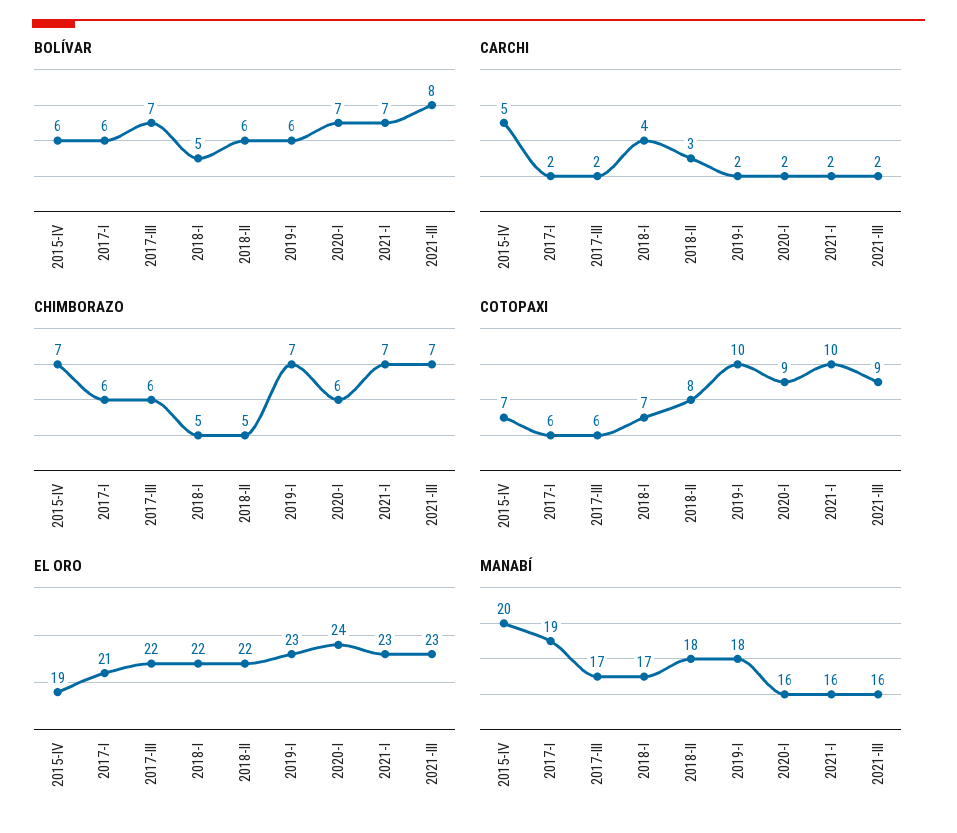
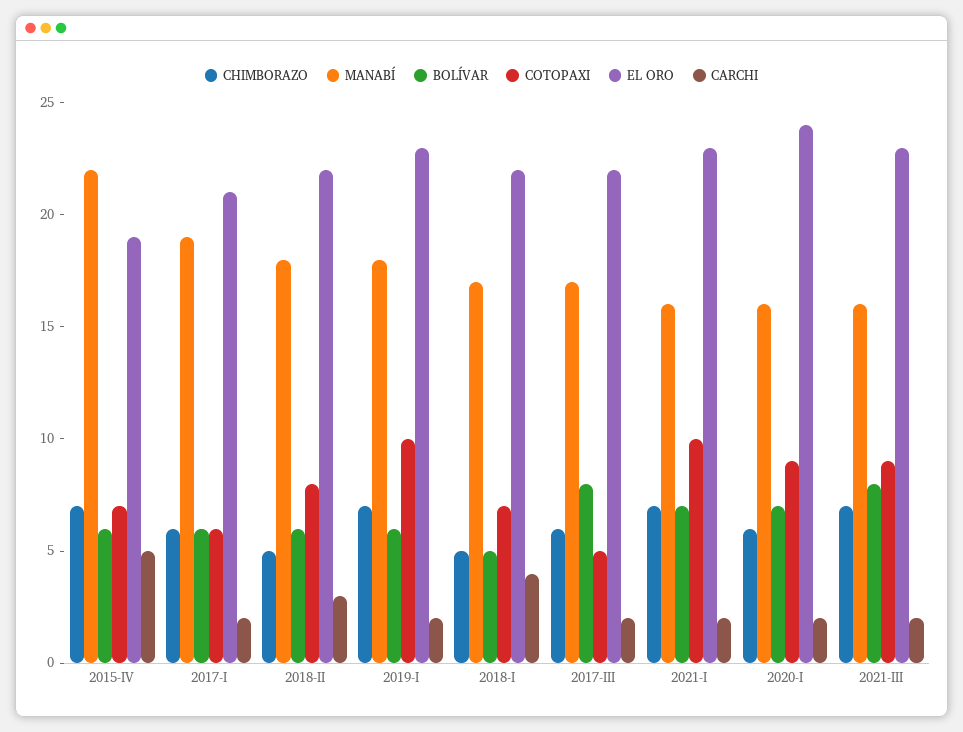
BOLÍVAR, 2017-III: 7 -> 8
COTOPAXI, 2017-III: 6 -> 5
MANABÍ, 2015-IV: 20 -> 22

